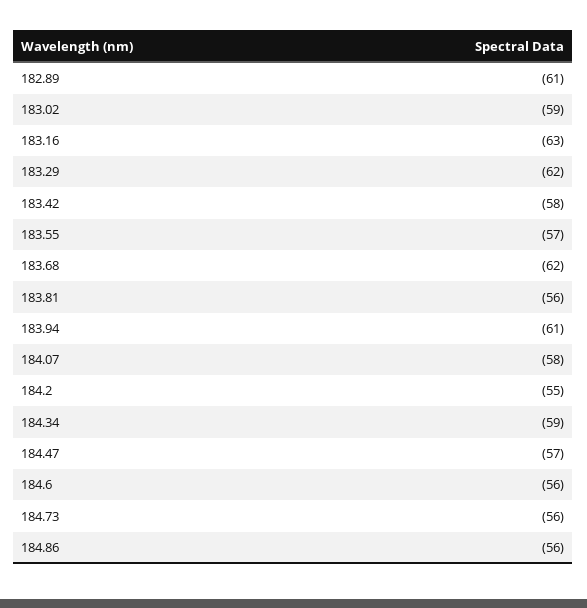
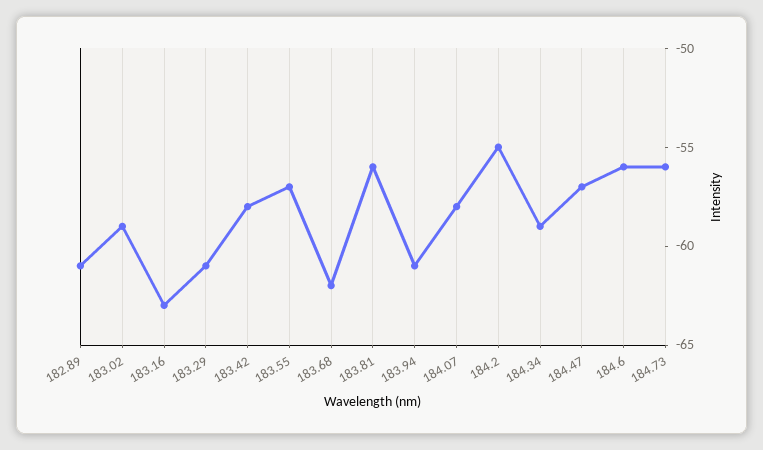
183.29: -62 -> -61
184.86: -56 -> none

